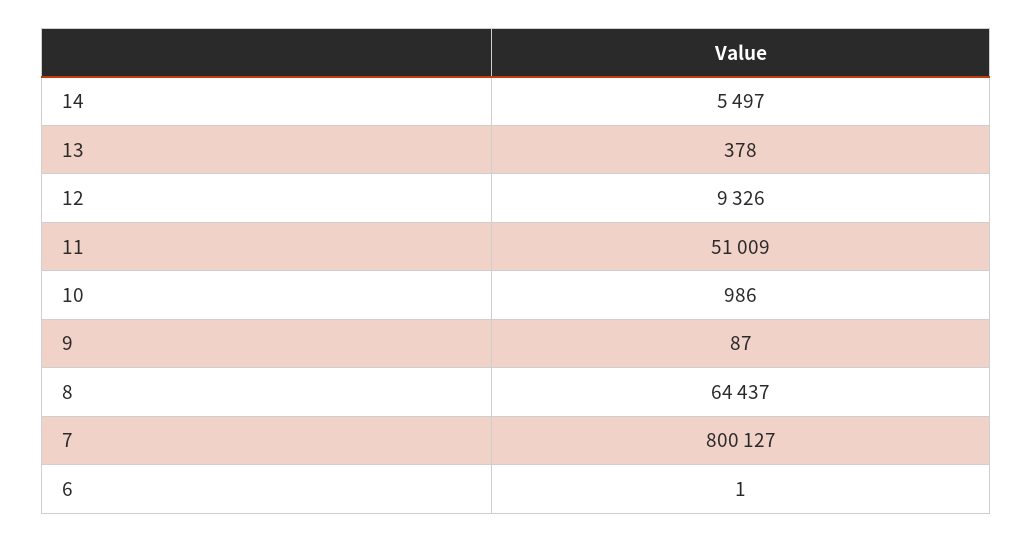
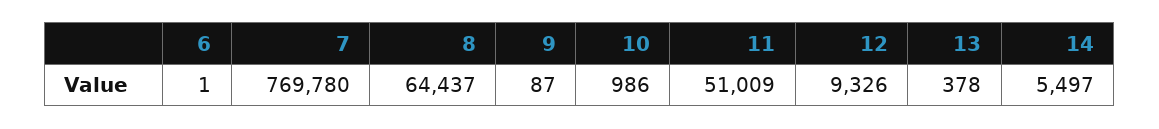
7: 800127 -> 769780

